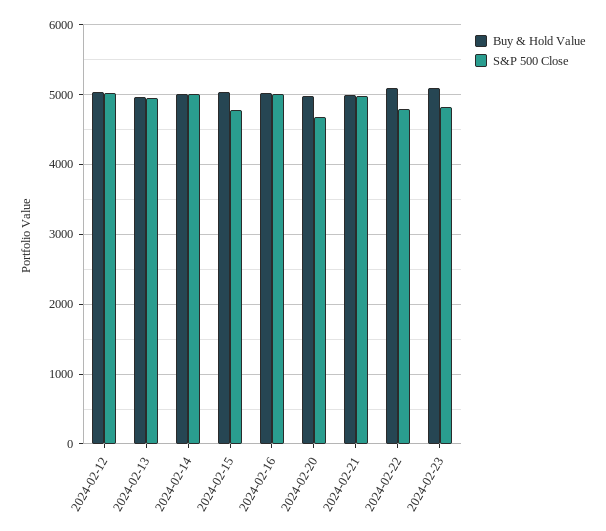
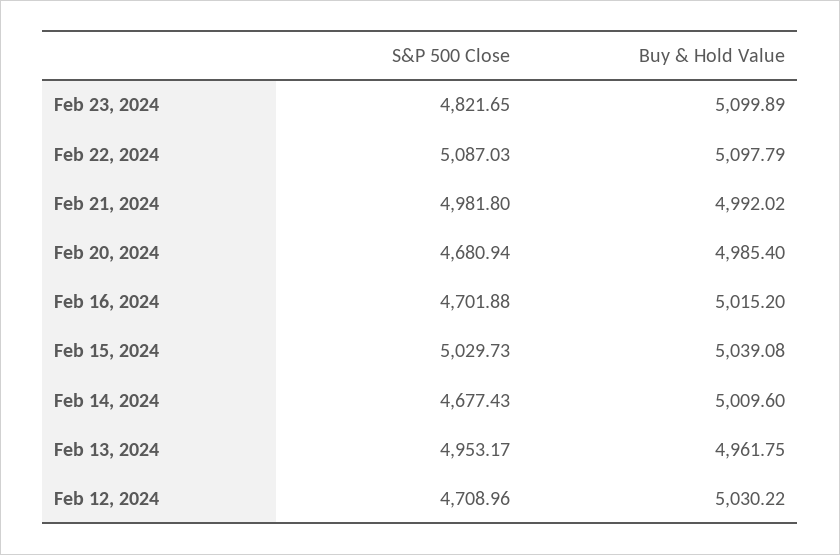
S&P 500 Close, 2024-02-12: 5000 -> 4708.96
S&P 500 Close, 2024-02-14: 5000 -> 4677.43
S&P 500 Close, 2024-02-15: 4800 -> 5029.73
S&P 500 Close, 2024-02-16: 5000 -> 4701.88
S&P 500 Close, 2024-02-22: 4800 -> 5087.03

